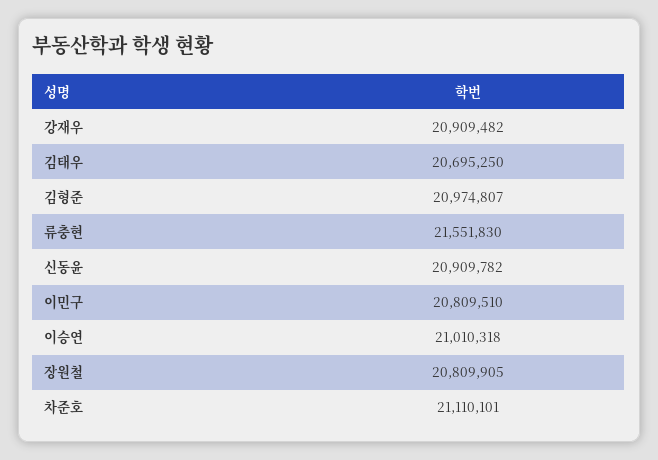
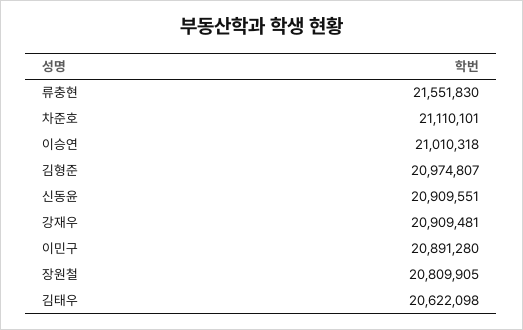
강재우: 20909482 -> 20909481
김태우: 20695250 -> 20622098
신동윤: 20909782 -> 20909551
이민구: 20809510 -> 20891280

